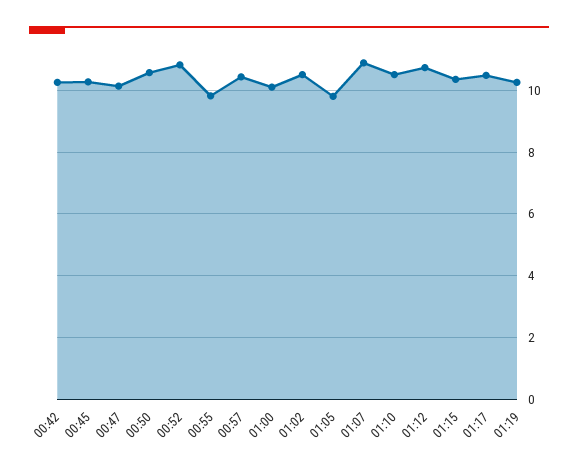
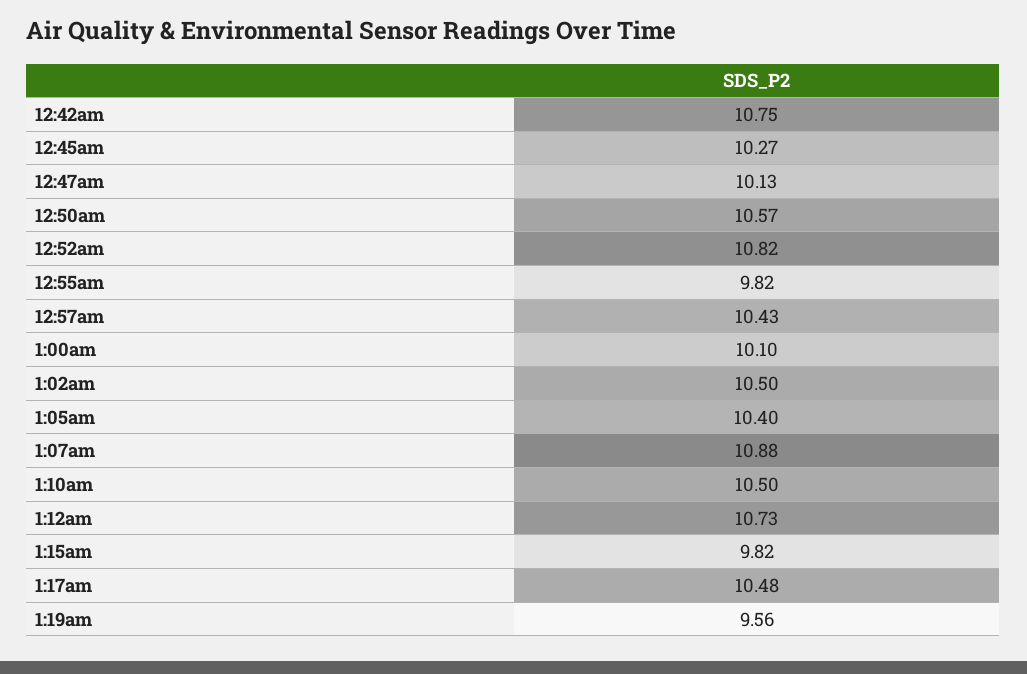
00:42: 10.2 -> 10.75
01:05: 9.8 -> 10.4
01:15: 10.4 -> 9.82
01:19: 10.2 -> 9.56

